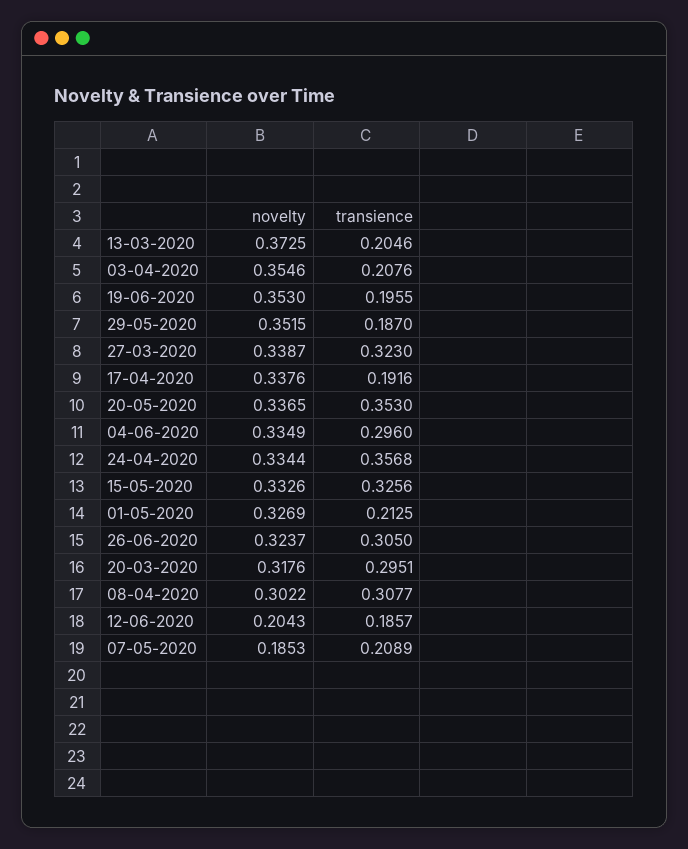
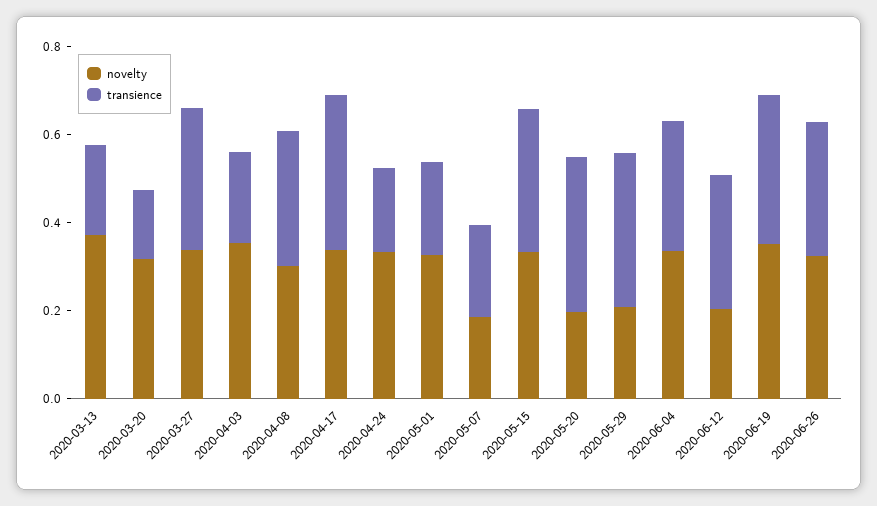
transience, 19-06-2020: 0.1955 -> 0.35
novelty, 29-05-2020: 0.3515 -> 0.2
transience, 29-05-2020: 0.187 -> 0.35
transience, 17-04-2020: 0.1916 -> 0.35
novelty, 20-05-2020: 0.3365 -> 0.2
transience, 24-04-2020: 0.3568 -> 0.2
transience, 20-03-2020: 0.2951 -> 0.15
transience, 12-06-2020: 0.1857 -> 0.3

